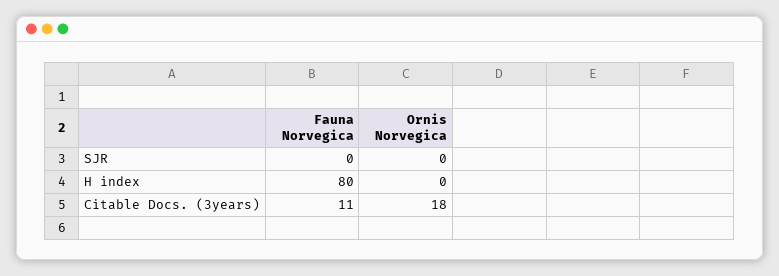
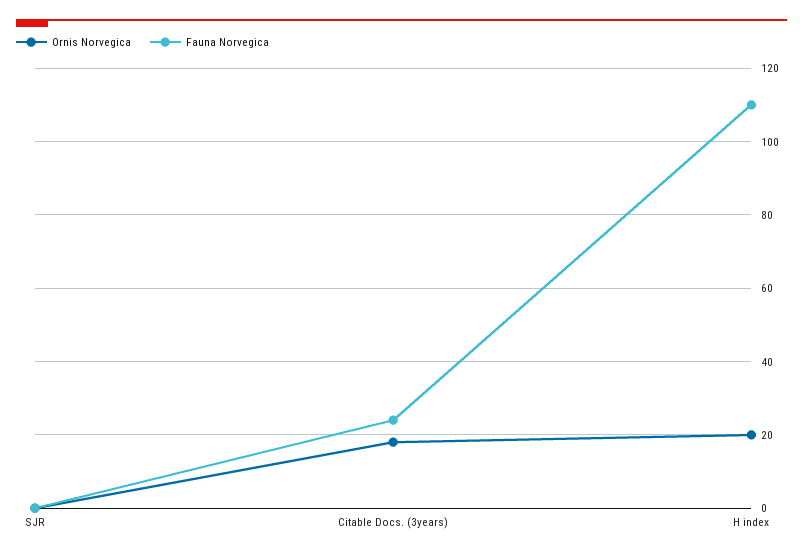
Fauna Norvegica, H index: 80 -> 110
Ornis Norvegica, H index: 0 -> 20
Fauna Norvegica, Citable Docs. (3years): 11 -> 25

